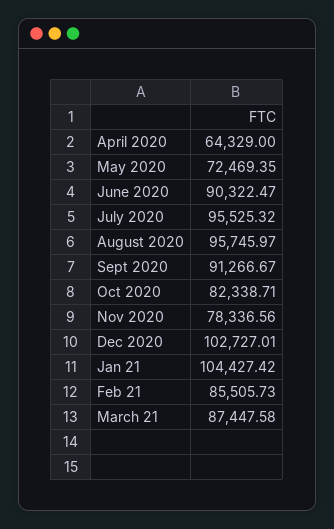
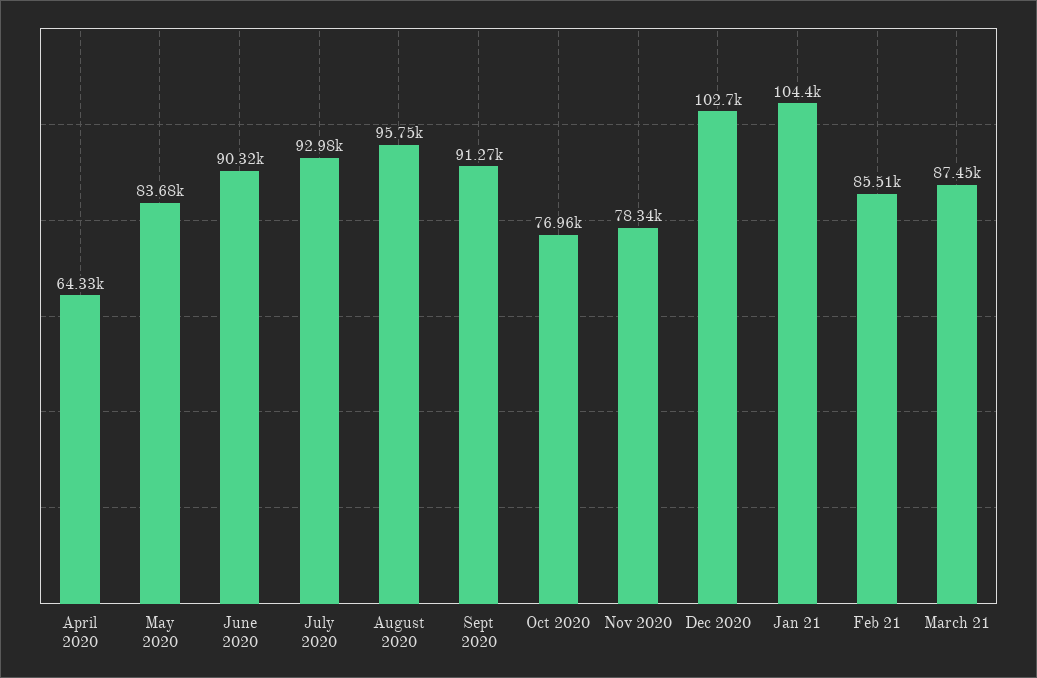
May 2020: 72469.35 -> 83680
July 2020: 95525.32 -> 92980
Oct 2020: 82338.71 -> 76960

